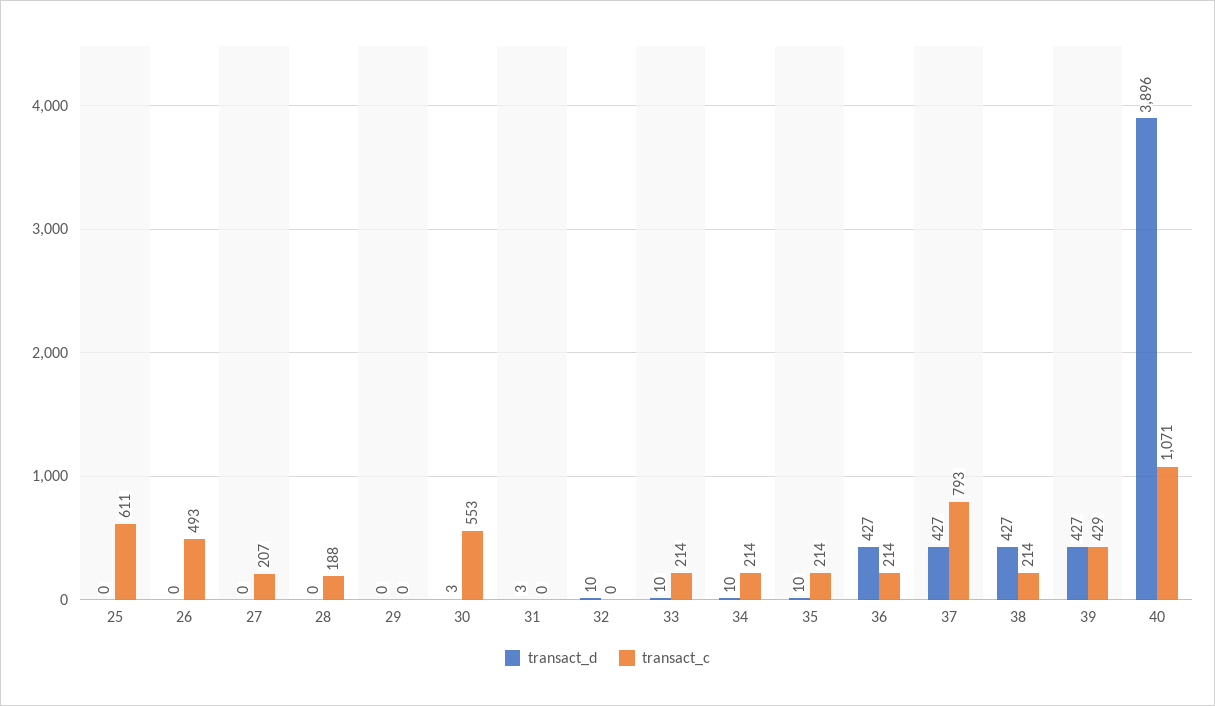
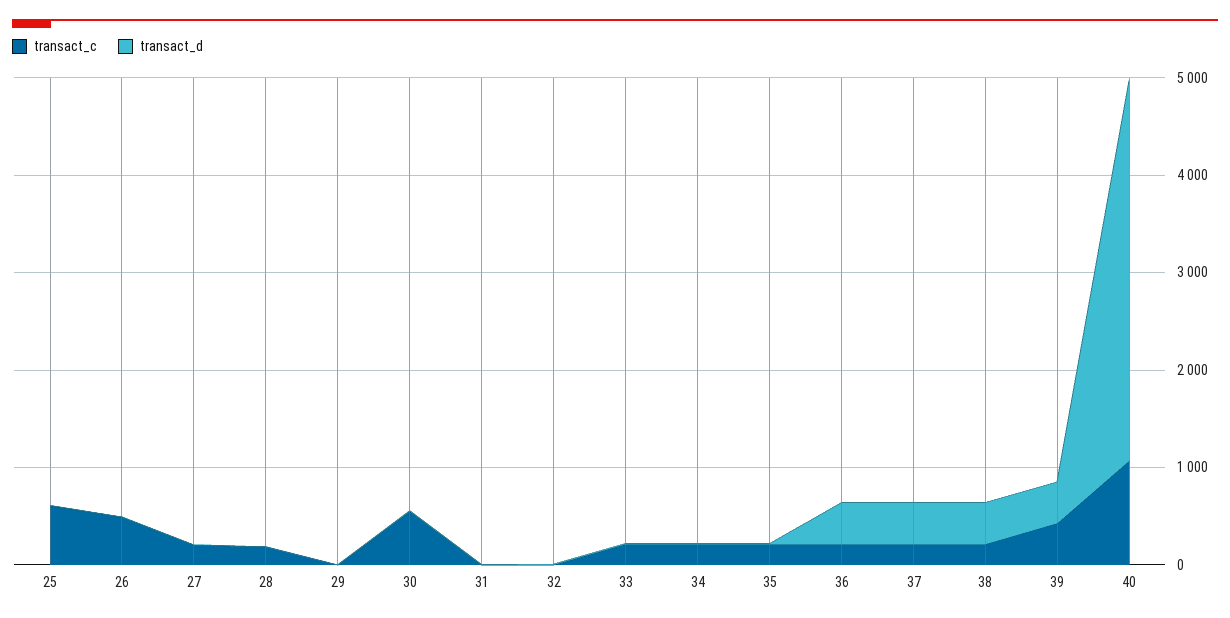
transact_c, 37: 793 -> 200

